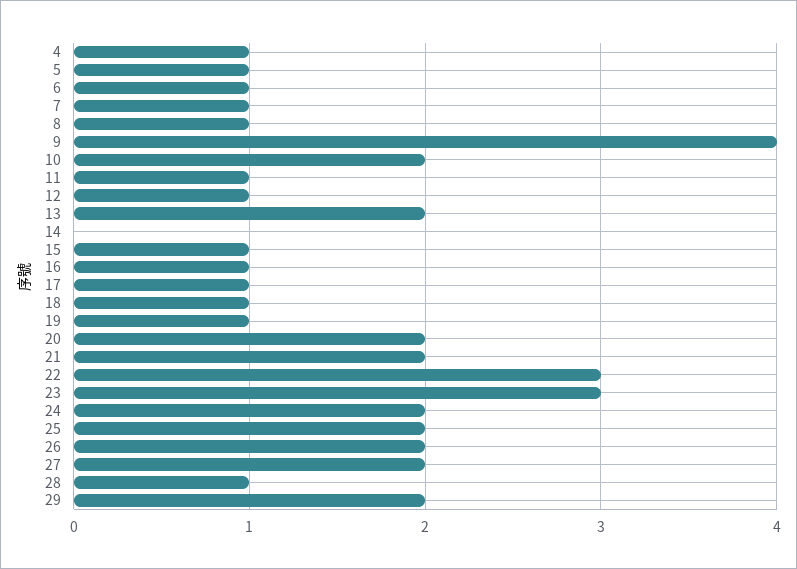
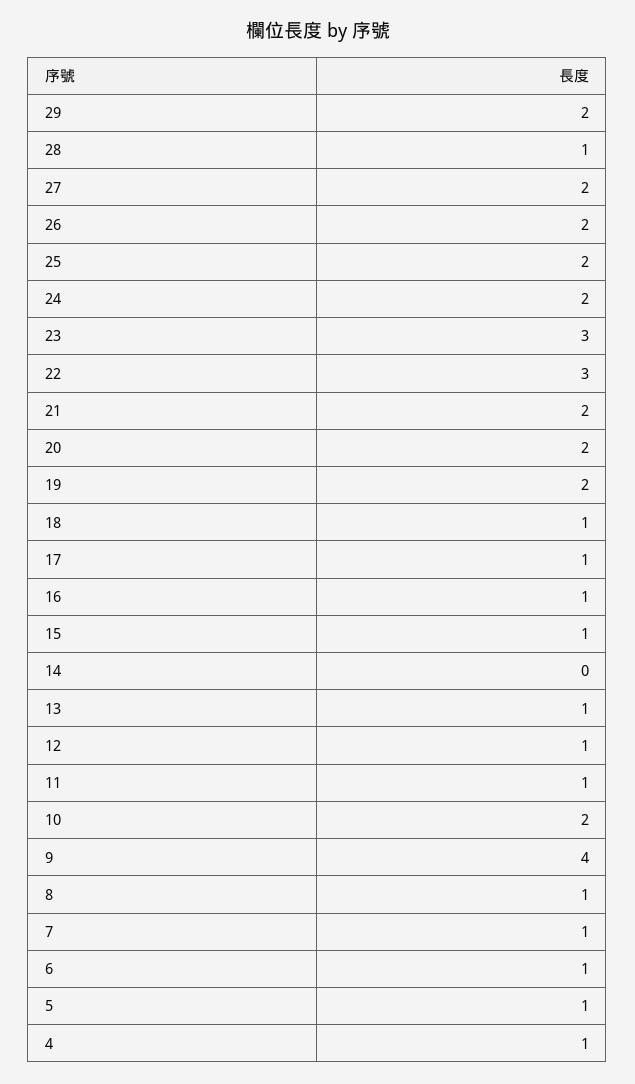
13: 2 -> 1
19: 1 -> 2

